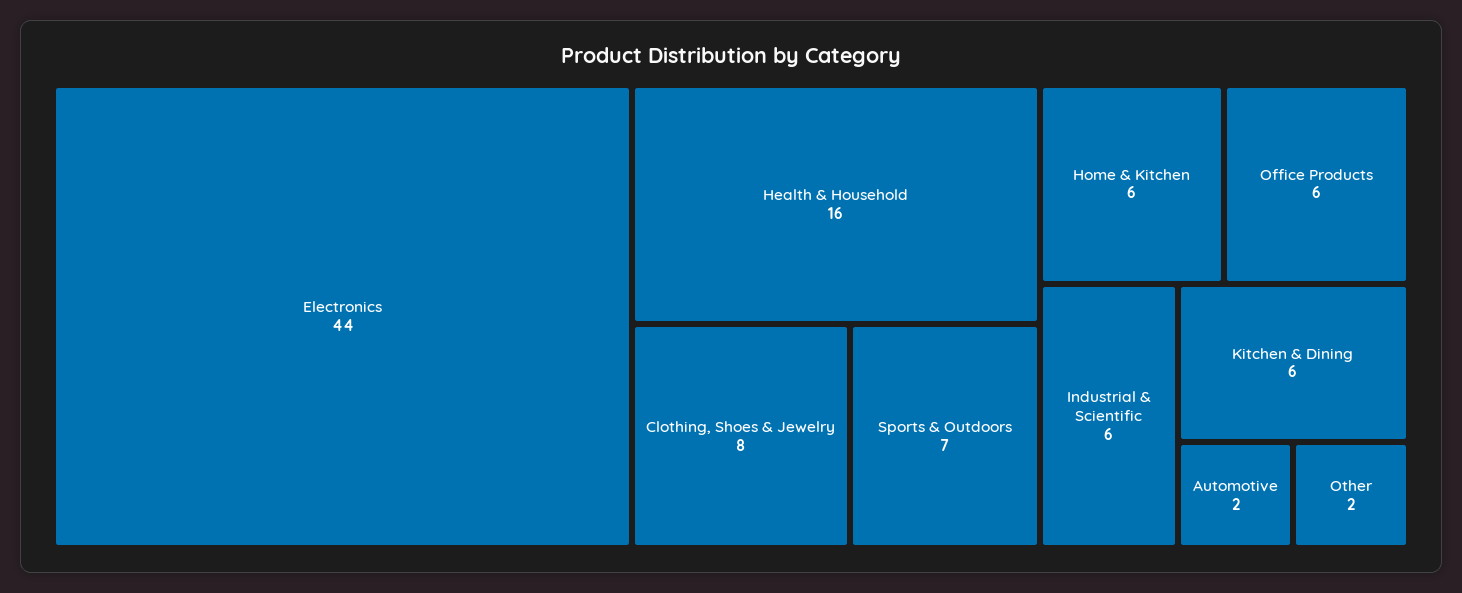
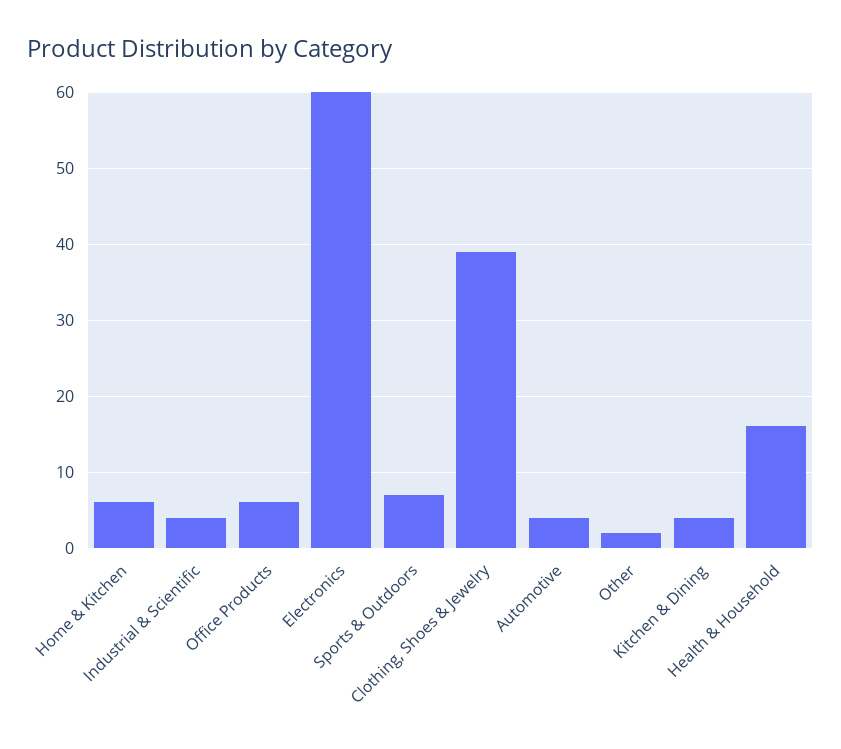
Electronics: 44 -> 60
Clothing, Shoes & Jewelry: 8 -> 39
Industrial & Scientific: 6 -> 4
Kitchen & Dining: 6 -> 4
Automotive: 2 -> 4

